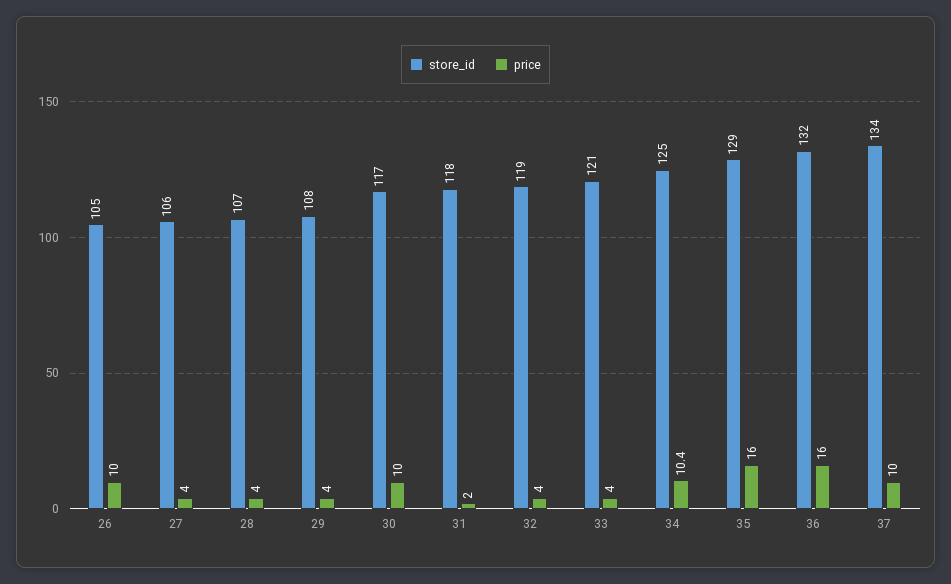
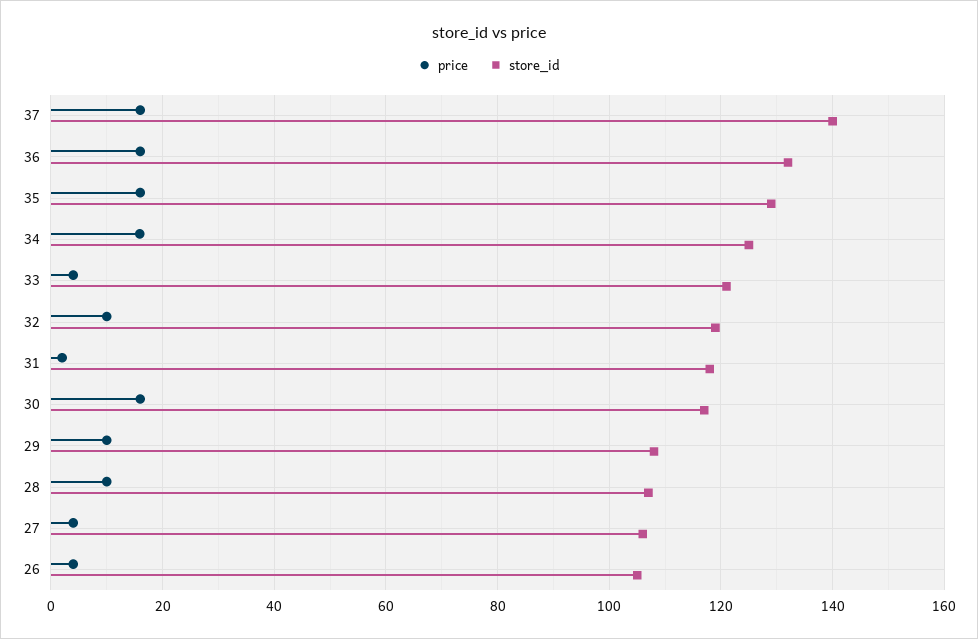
price, 26: 10 -> 4
price, 28: 4 -> 10
price, 29: 4 -> 10
price, 30: 10 -> 16
price, 32: 4 -> 10
price, 34: 10.4 -> 16
store_id, 37: 134 -> 140
price, 37: 10 -> 16

